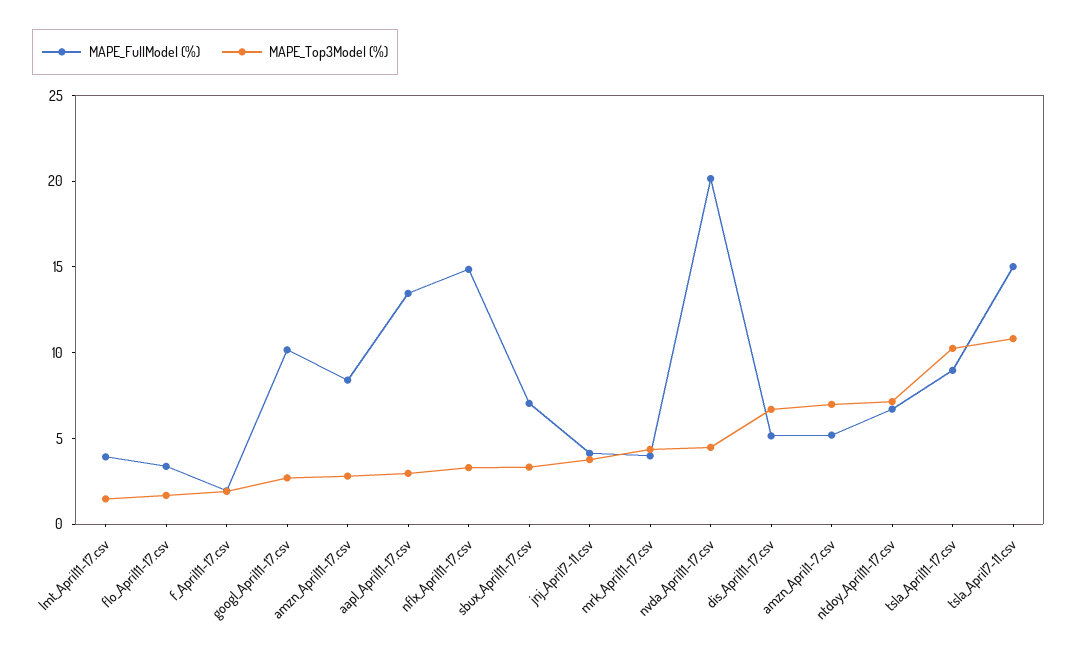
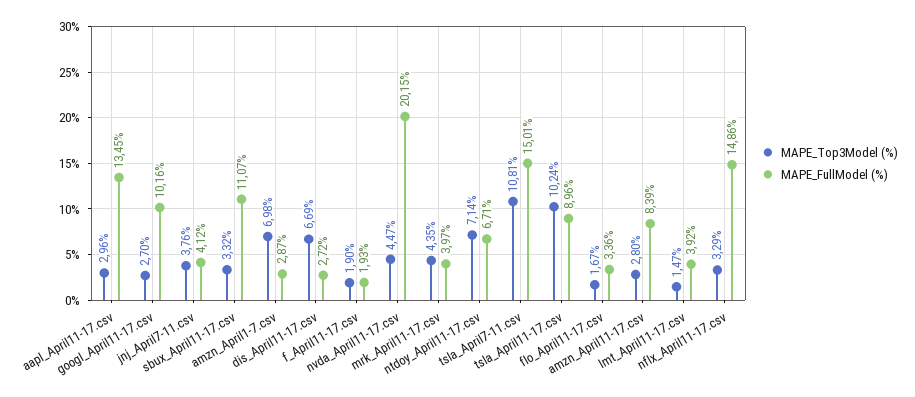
MAPE_FullModel (%), sbux_April11-17.csv: 7 -> 11.07
MAPE_FullModel (%), dis_April11-17.csv: 5 -> 2.72
MAPE_FullModel (%), amzn_April1-7.csv: 5 -> 2.87

